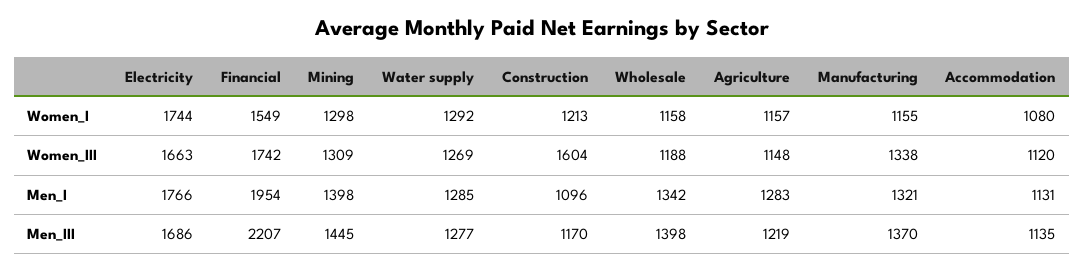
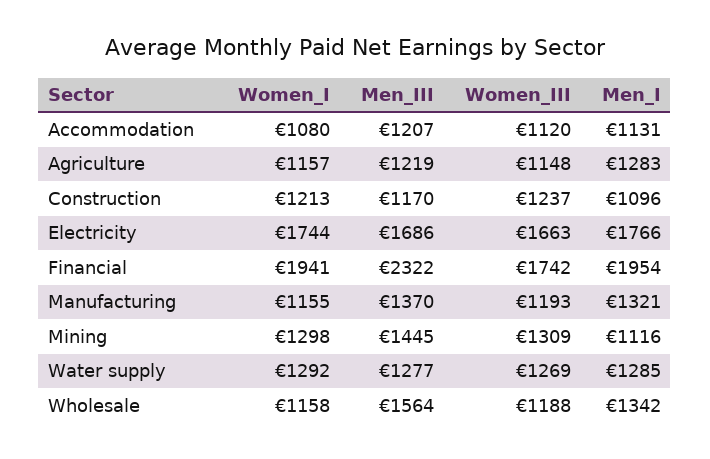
Financial, Women_I: 1549 -> 1941
Construction, Women_III: 1604 -> 1237
Manufacturing, Women_III: 1338 -> 1193
Mining, Men_I: 1398 -> 1116
Financial, Men_III: 2207 -> 2322
Wholesale, Men_III: 1398 -> 1564
Accommodation, Men_III: 1135 -> 1207

